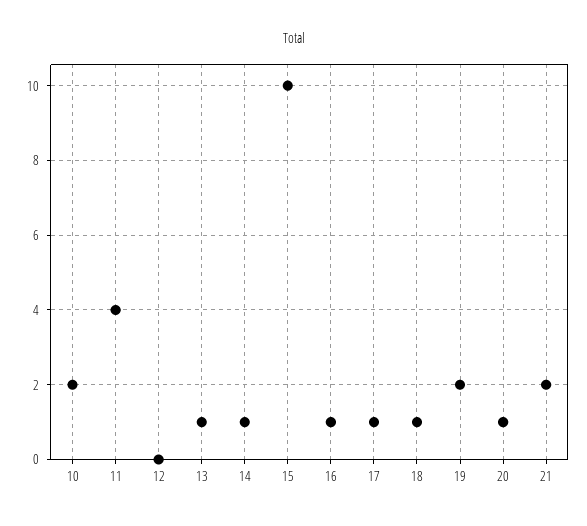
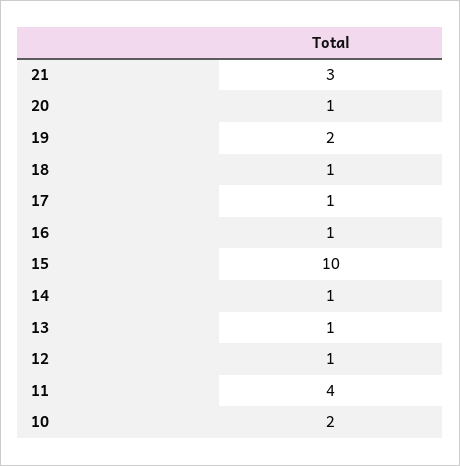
12: 0 -> 1
21: 2 -> 3

